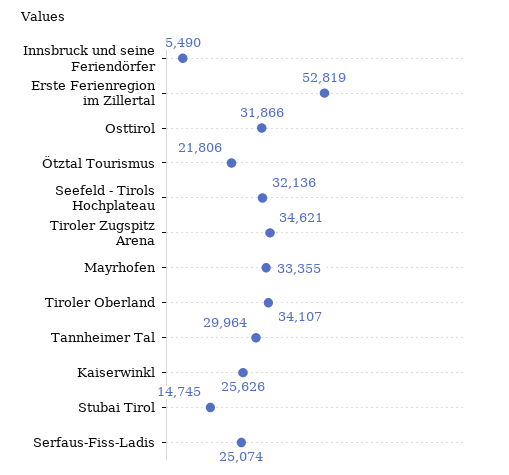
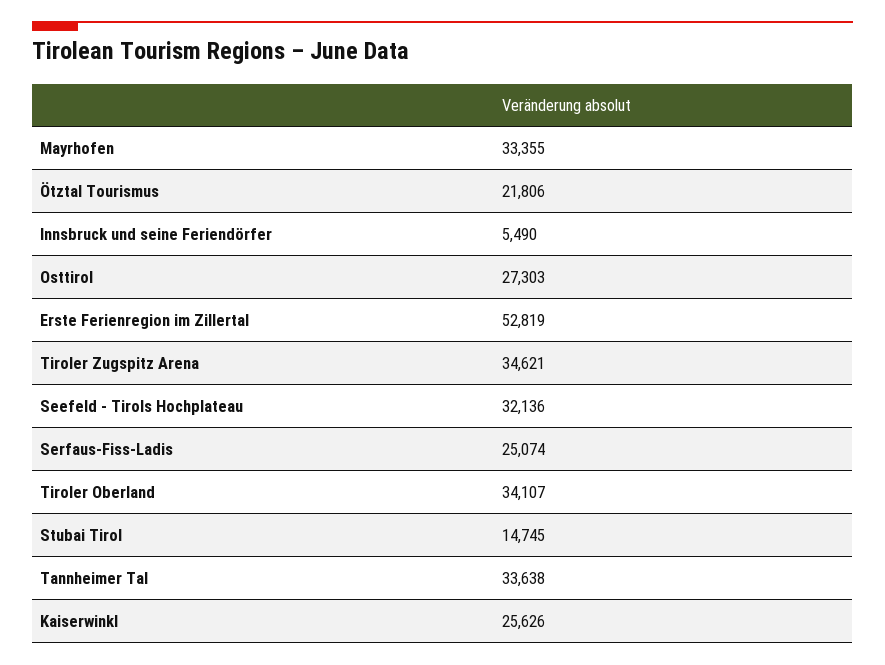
Osttirol: 31866 -> 27303
Tannheimer Tal: 29964 -> 33638

